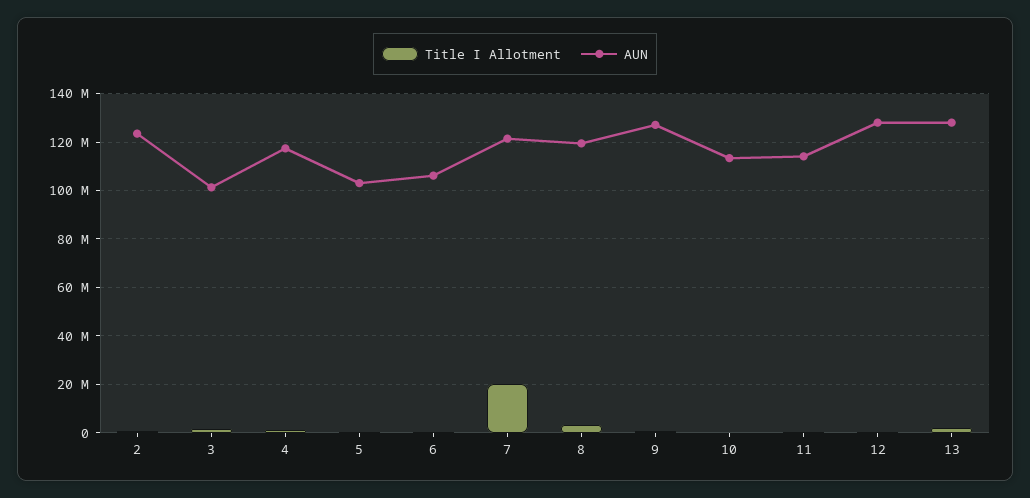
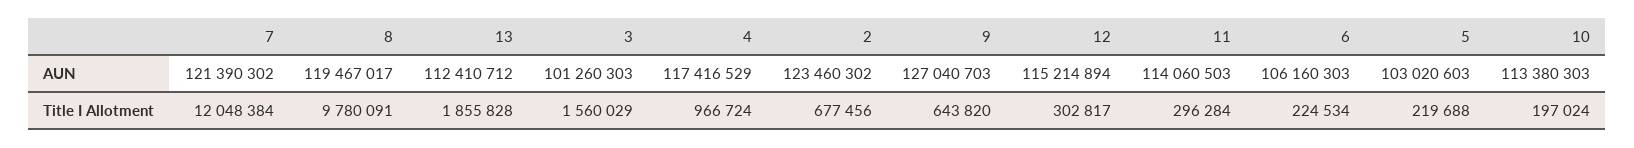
Title I Allotment, 7: 20000000 -> 12048384
Title I Allotment, 8: 2500000 -> 9780091
AUN, 12: 127500000 -> 115214894
AUN, 13: 127500000 -> 112410712

